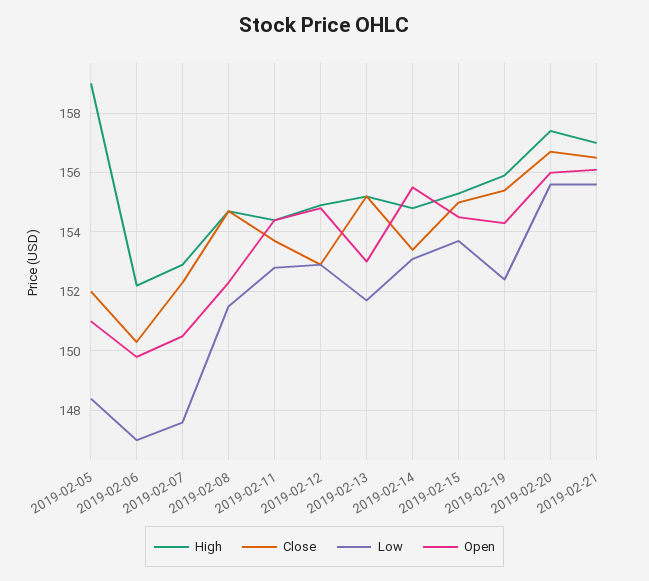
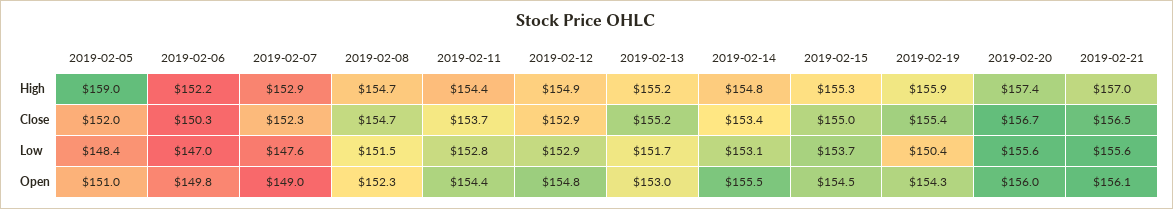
Open, 2019-02-07: 150.5 -> 149
Low, 2019-02-19: 152.5 -> 150.4

